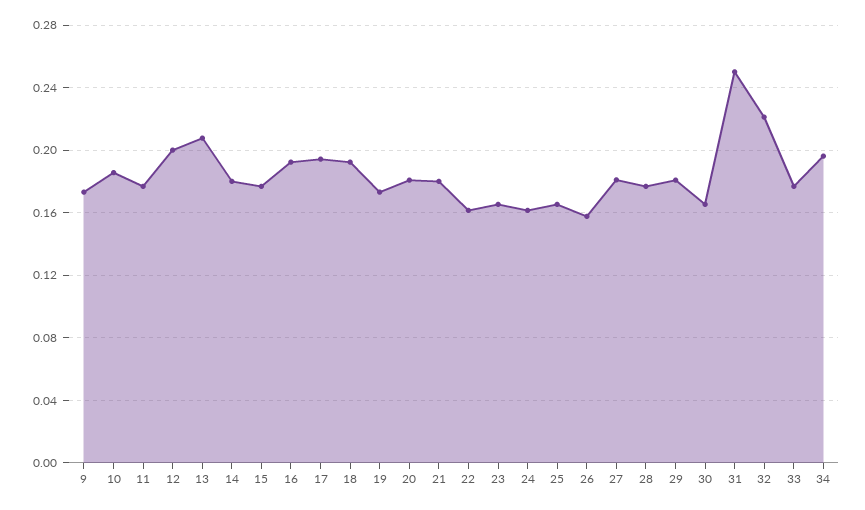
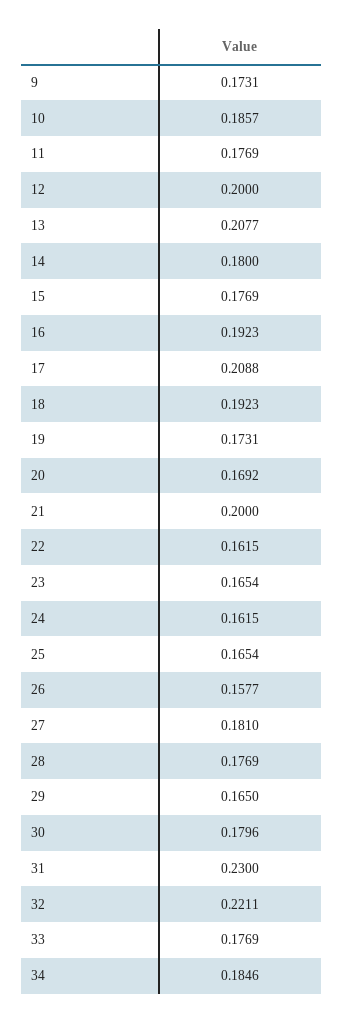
17: 0.195 -> 0.2088
20: 0.18 -> 0.1692
21: 0.18 -> 0.2
29: 0.18 -> 0.165
30: 0.165 -> 0.1796
31: 0.25 -> 0.23
34: 0.195 -> 0.1846

